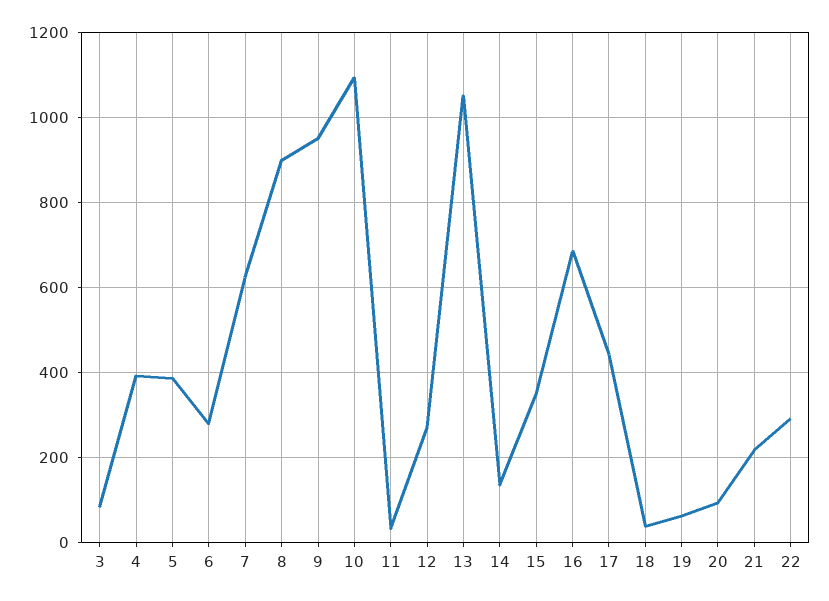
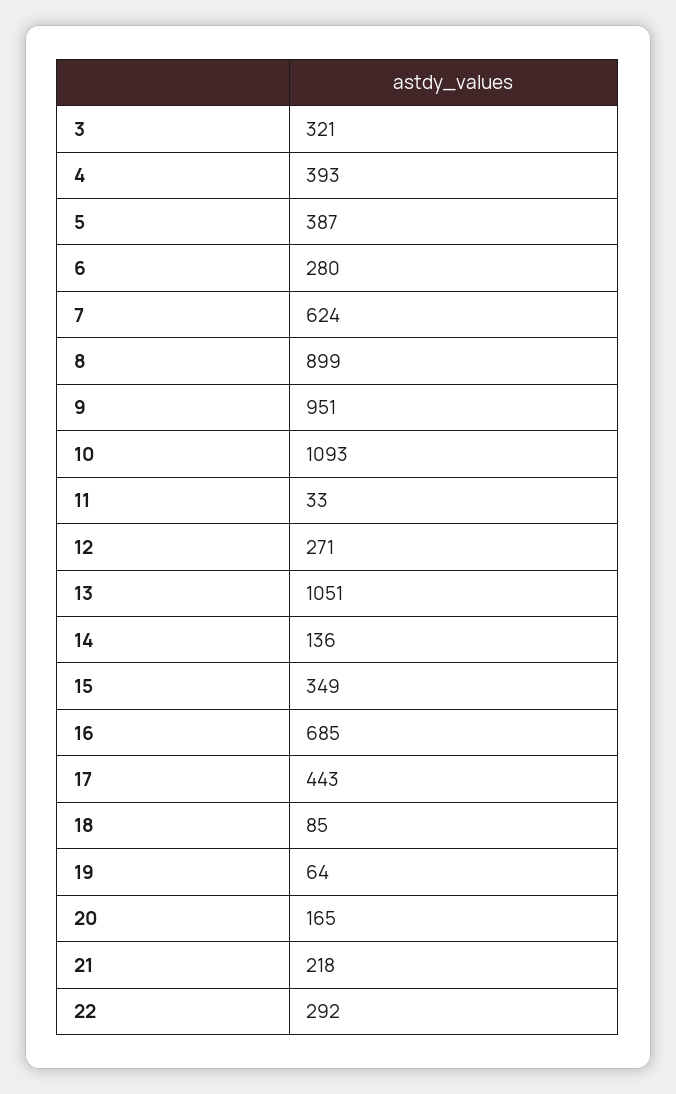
3: 80 -> 321
18: 40 -> 85
20: 100 -> 165

